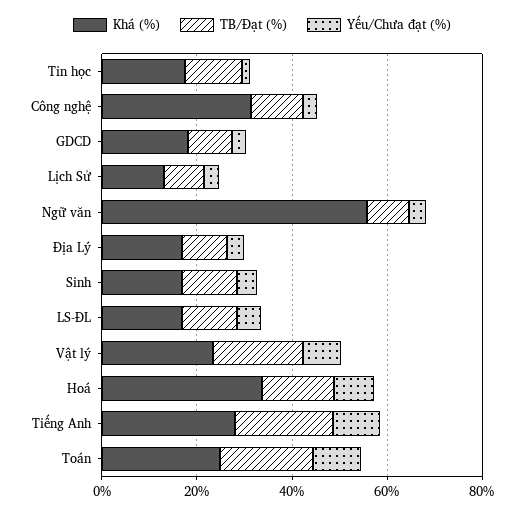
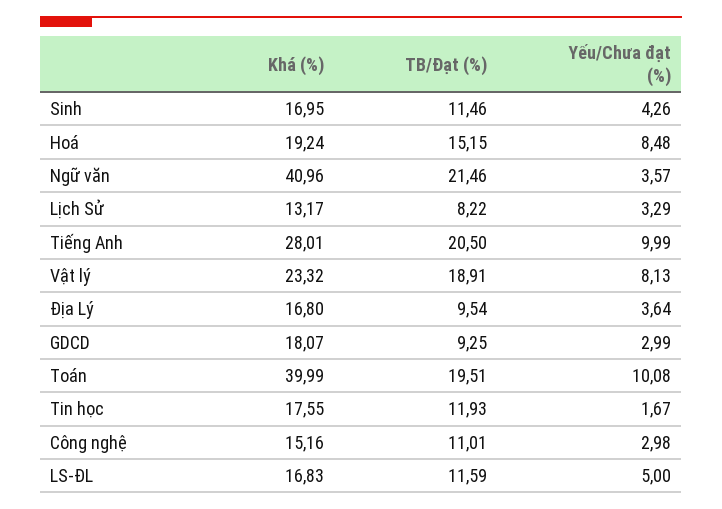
Khá (%), Công nghệ: 30 -> 15.16
Khá (%), Ngữ văn: 55 -> 40.96
TB/Đạt (%), Ngữ văn: 10 -> 21.46
Khá (%), Hoá: 35 -> 19.24
Khá (%), Toán: 25 -> 39.99

